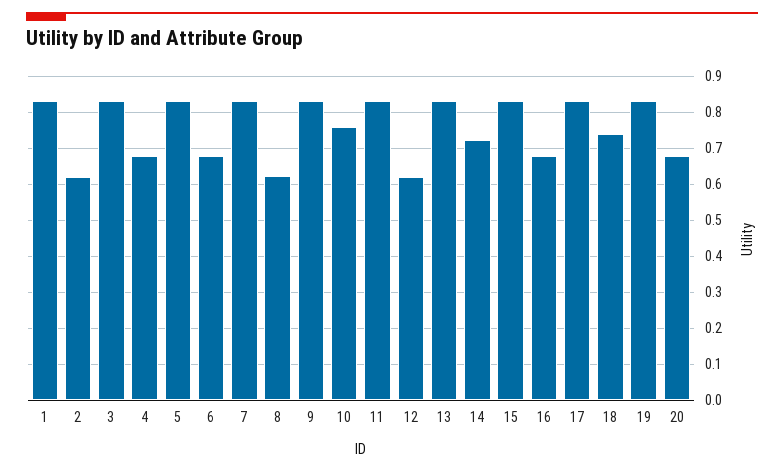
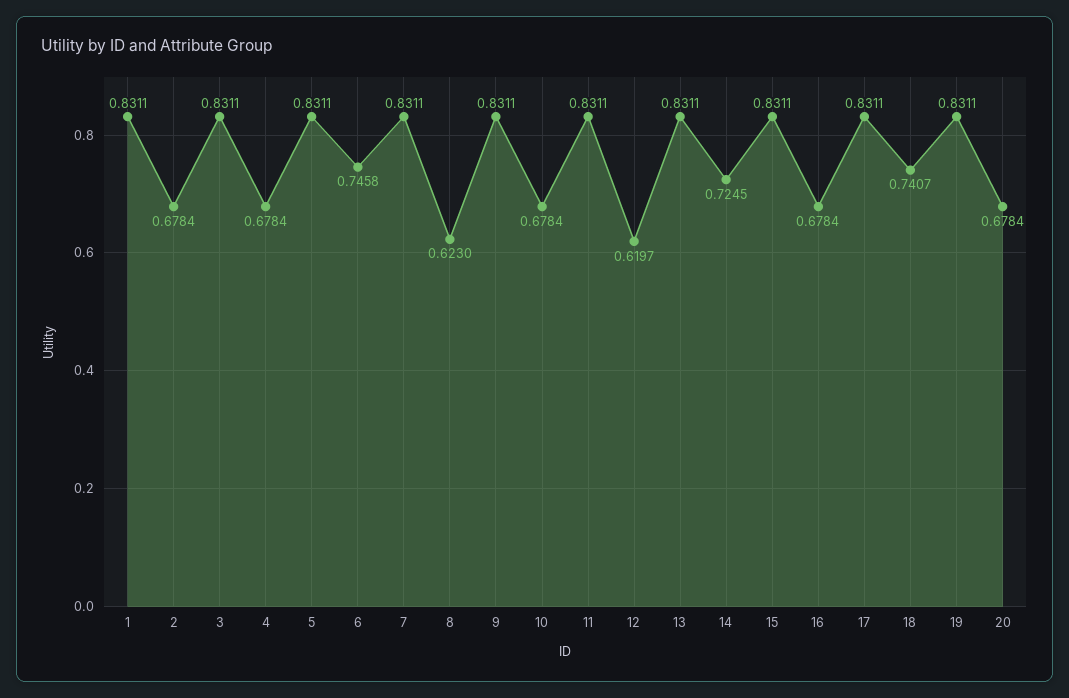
2: 0.62 -> 0.6784
6: 0.68 -> 0.7458
10: 0.76 -> 0.6784

